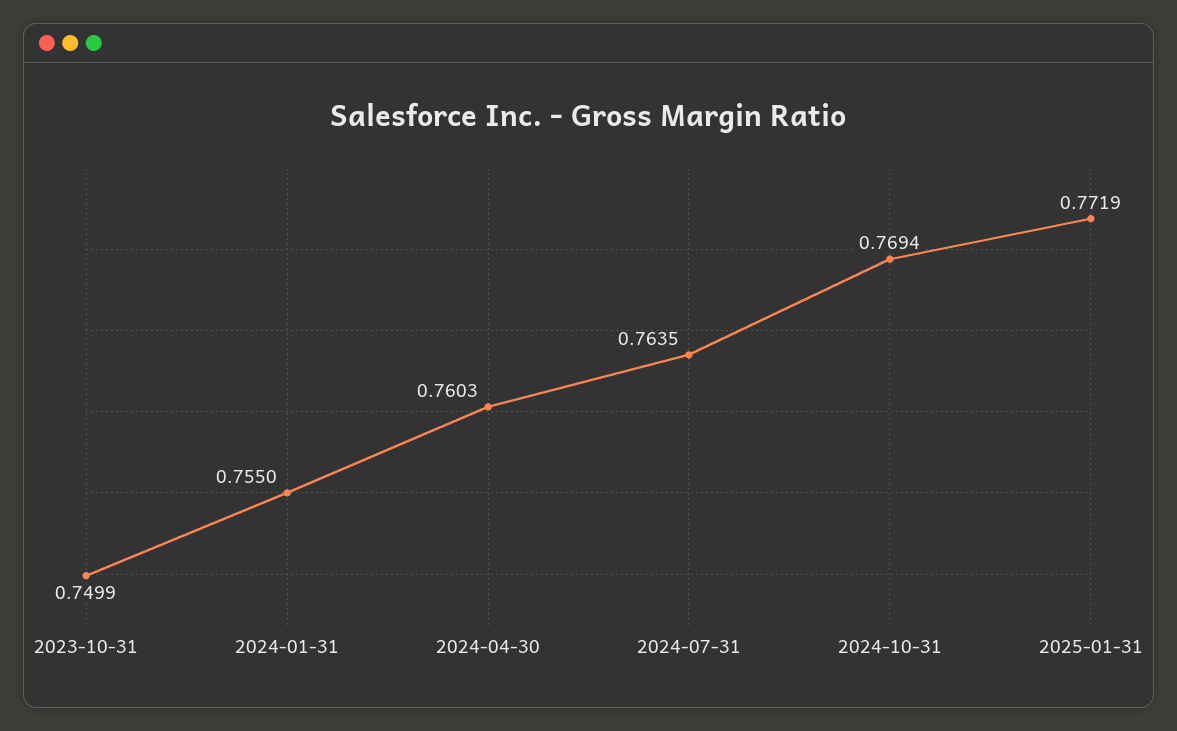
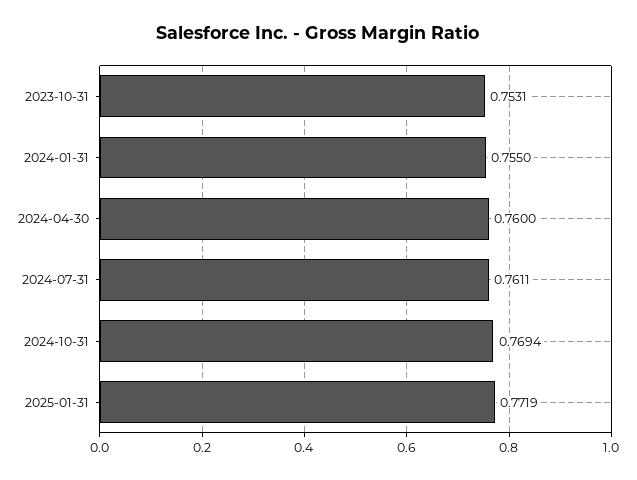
2023-10-31: 0.7499 -> 0.7531
2024-04-30: 0.7603 -> 0.76
2024-07-31: 0.7635 -> 0.7611

